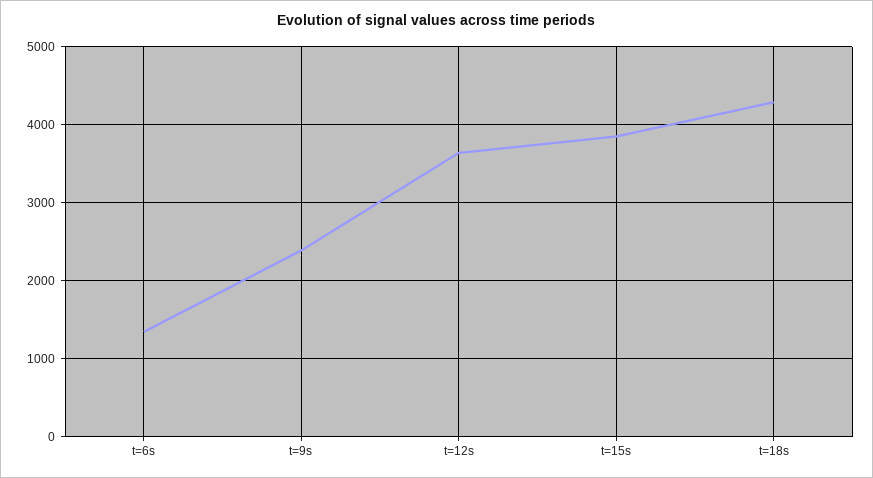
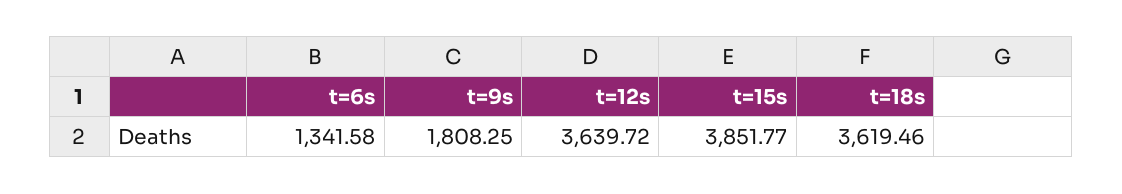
t=9s: 2400 -> 1808.25
t=18s: 4300 -> 3619.46

